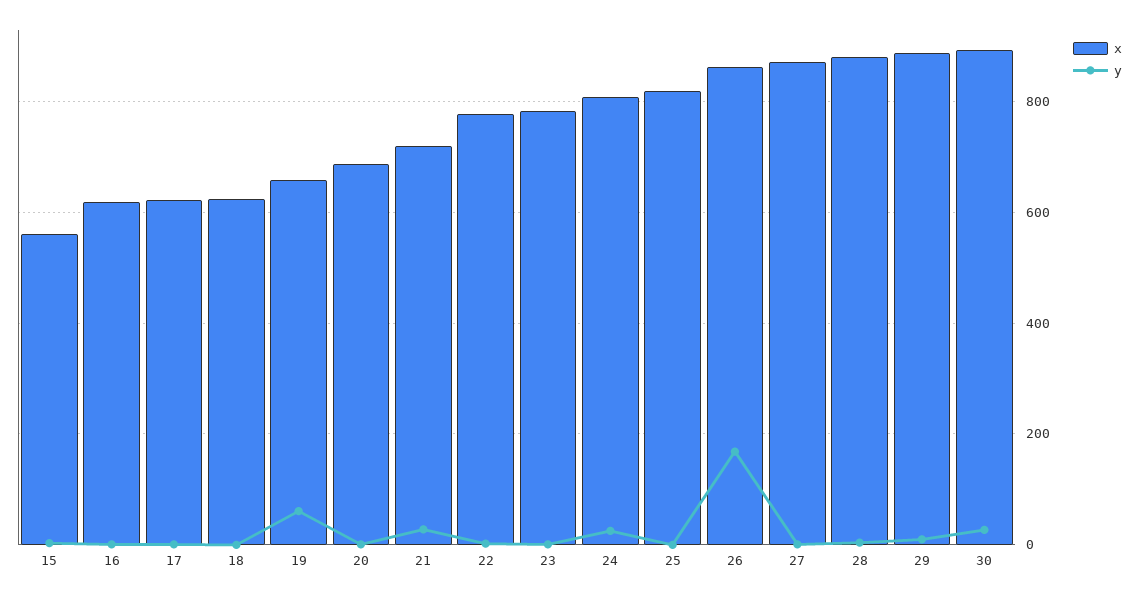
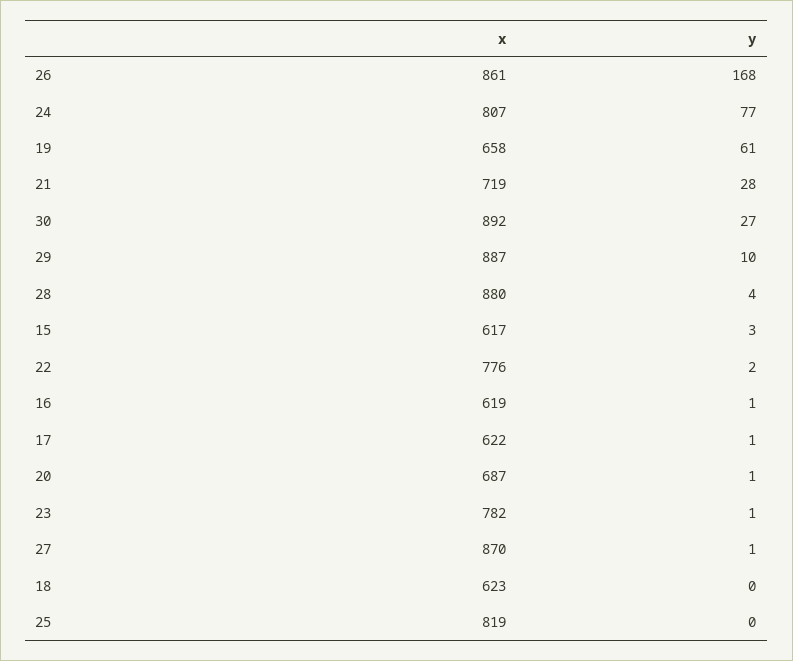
x, 15: 560 -> 617
y, 24: 20 -> 77

